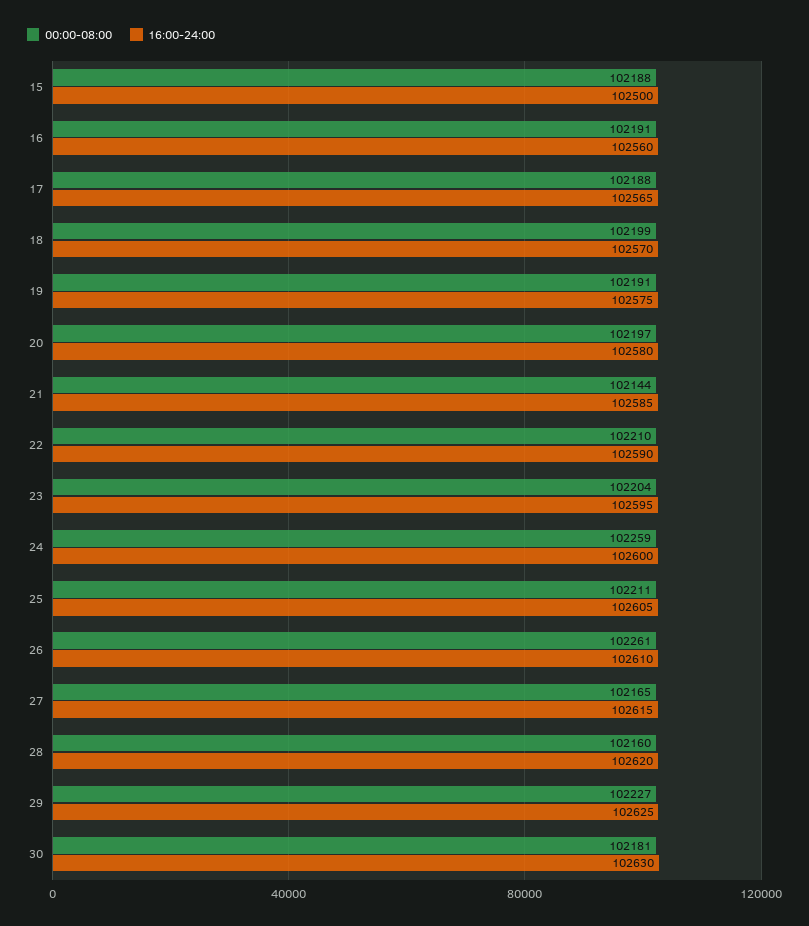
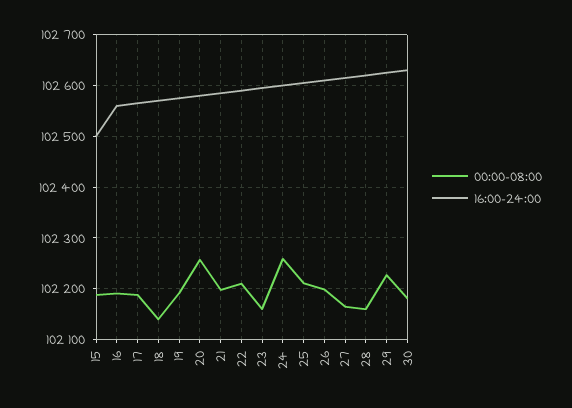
00:00-08:00, 18: 102199 -> 102140
00:00-08:00, 20: 102197 -> 102260
00:00-08:00, 21: 102144 -> 102200
00:00-08:00, 23: 102204 -> 102160
00:00-08:00, 26: 102261 -> 102200

